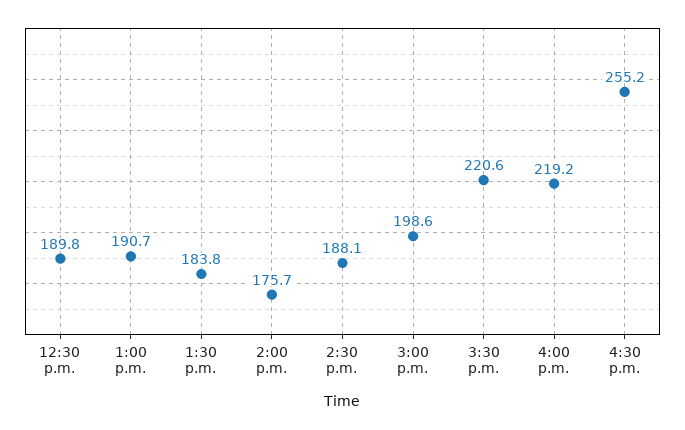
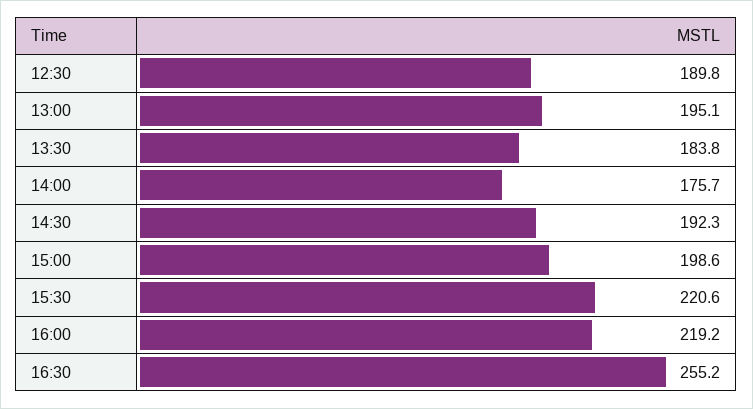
1:00 p.m.: 190.7 -> 195.1
2:30 p.m.: 188.1 -> 192.3

